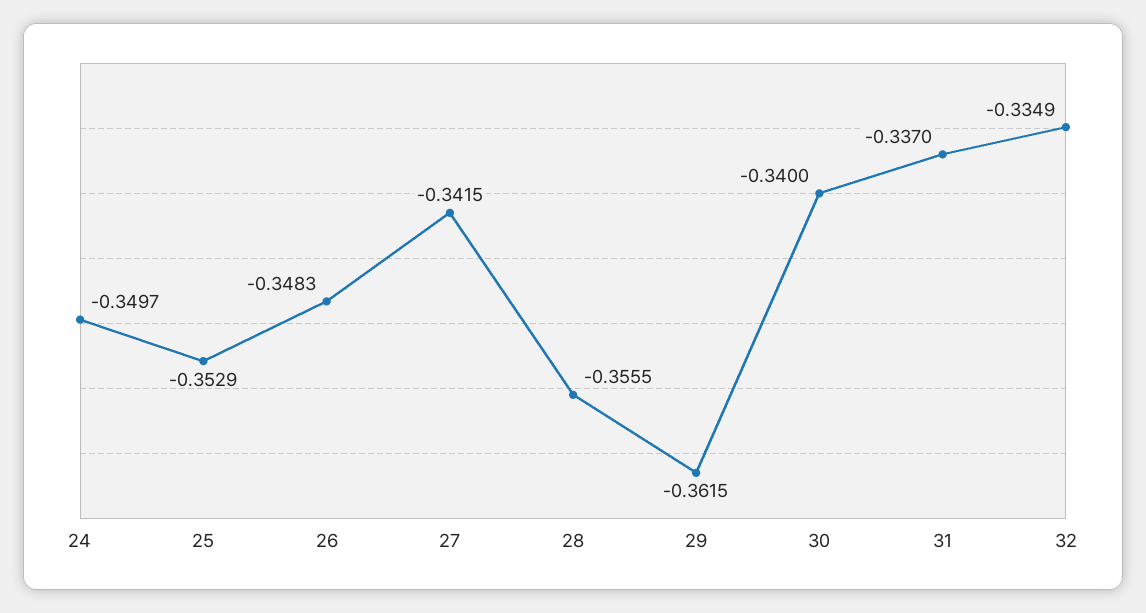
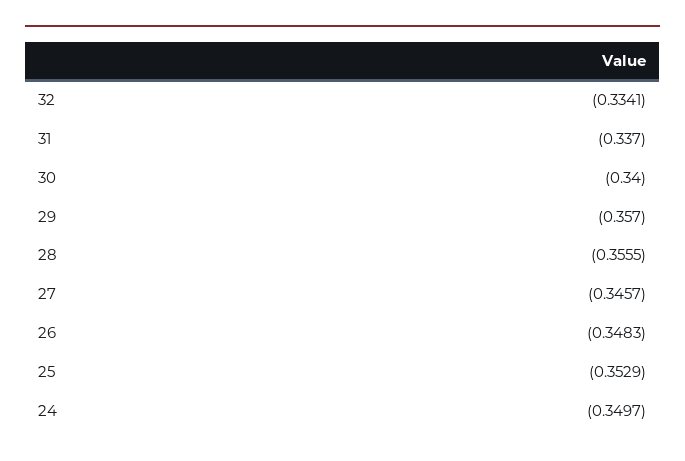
27: -0.3415 -> -0.3457
29: -0.3615 -> -0.357
32: -0.3349 -> -0.3341

